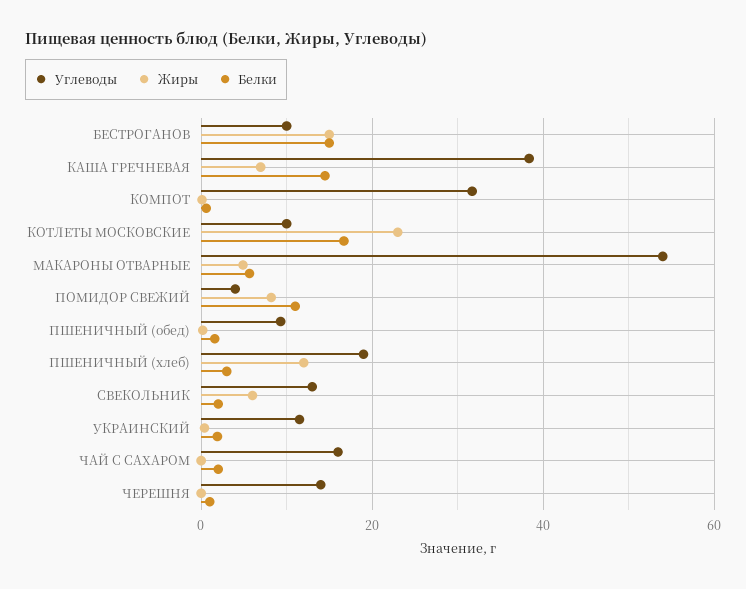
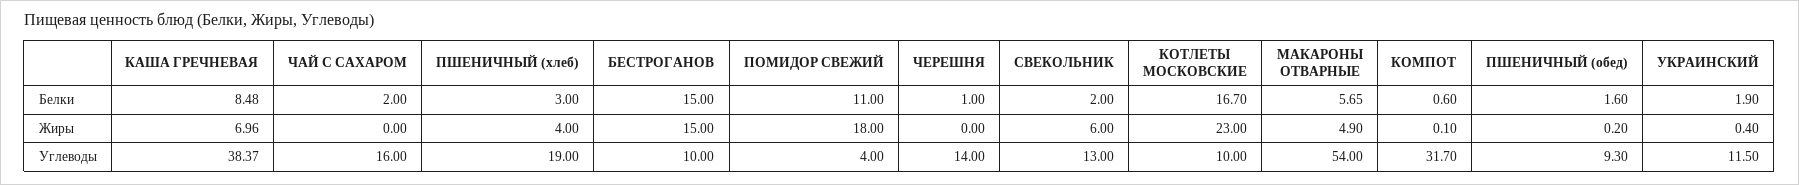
Белки, КАША ГРЕЧНЕВАЯ: 14 -> 8.48
Жиры, ПОМИДОР СВЕЖИЙ: 8 -> 18
Жиры, ПШЕНИЧНЫЙ (хлеб): 12 -> 4

